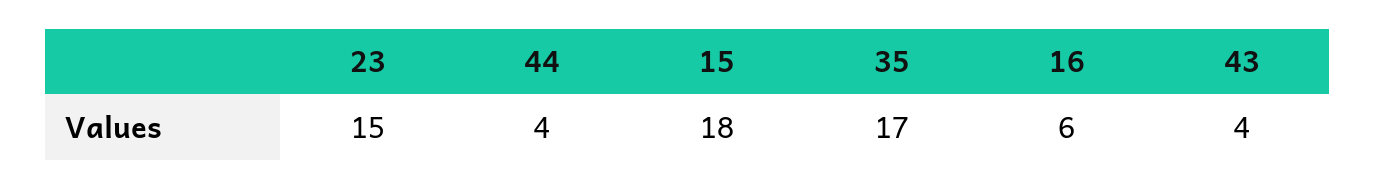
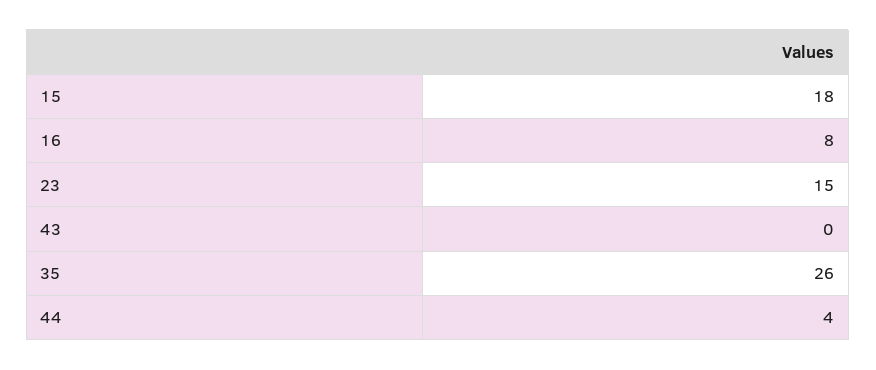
35: 17 -> 26
16: 6 -> 8
43: 4 -> 0

